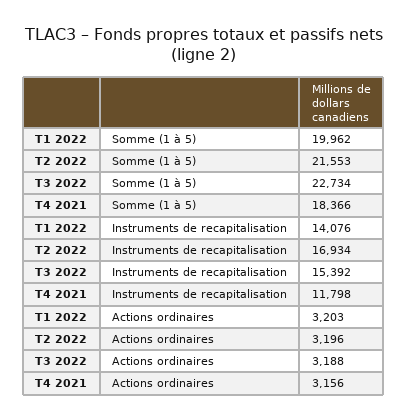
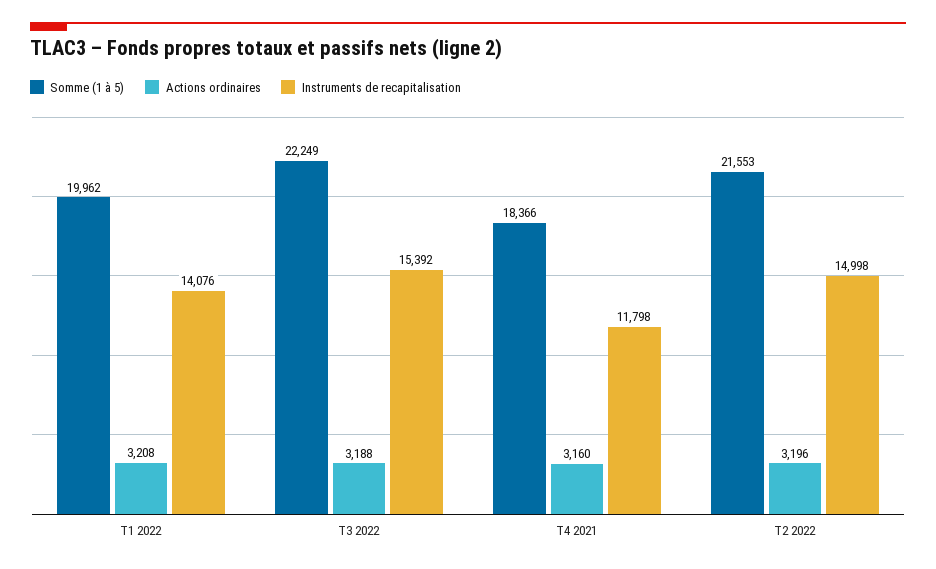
Somme (1 à 5), T3 2022: 22734 -> 22249
Instruments de recapitalisation, T2 2022: 16934 -> 14998
Actions ordinaires, T1 2022: 3203 -> 3208
Actions ordinaires, T4 2021: 3156 -> 3160

